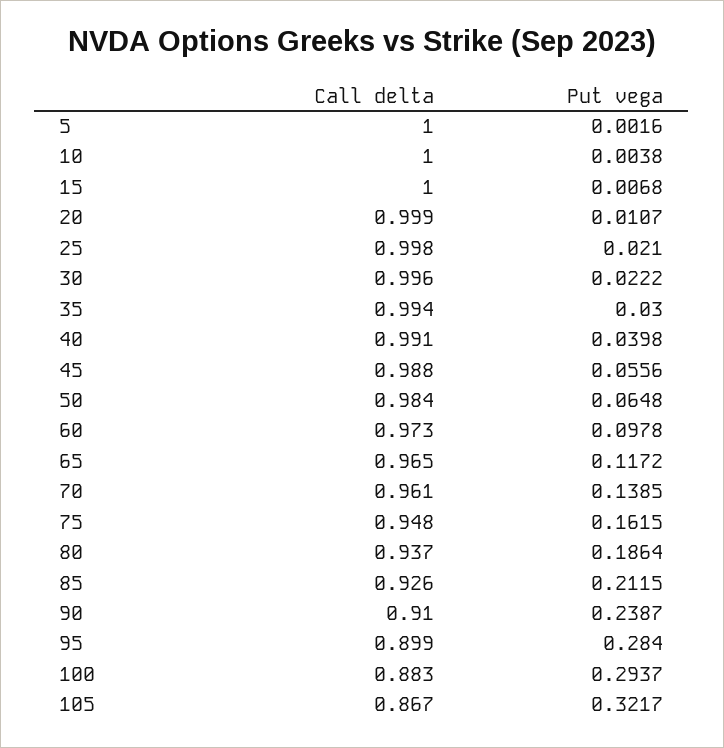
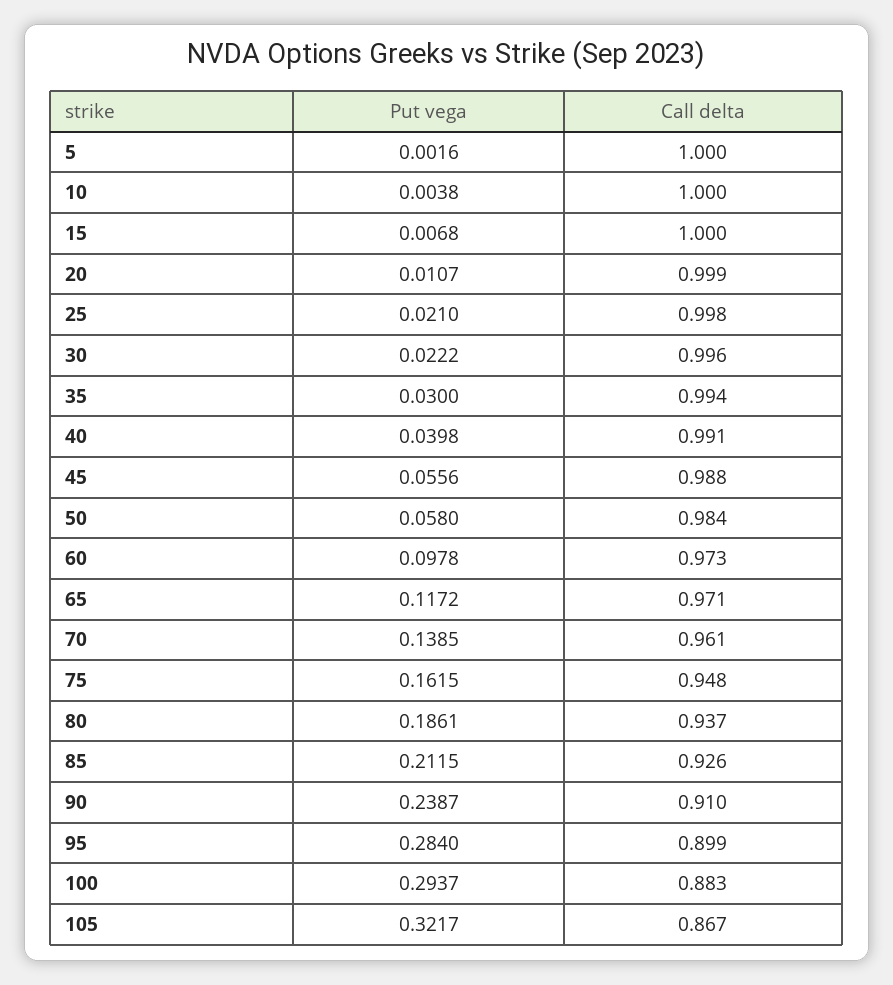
Put vega, 50: 0.0648 -> 0.058
Call delta, 65: 0.965 -> 0.971
Put vega, 80: 0.1864 -> 0.1861

